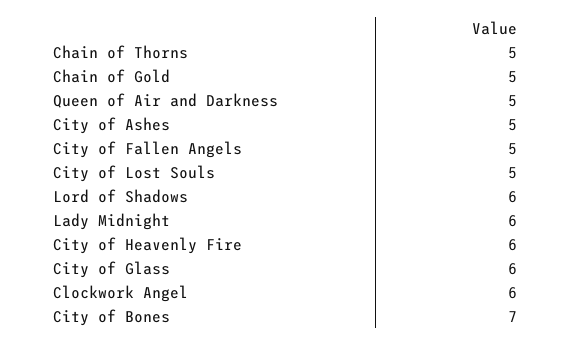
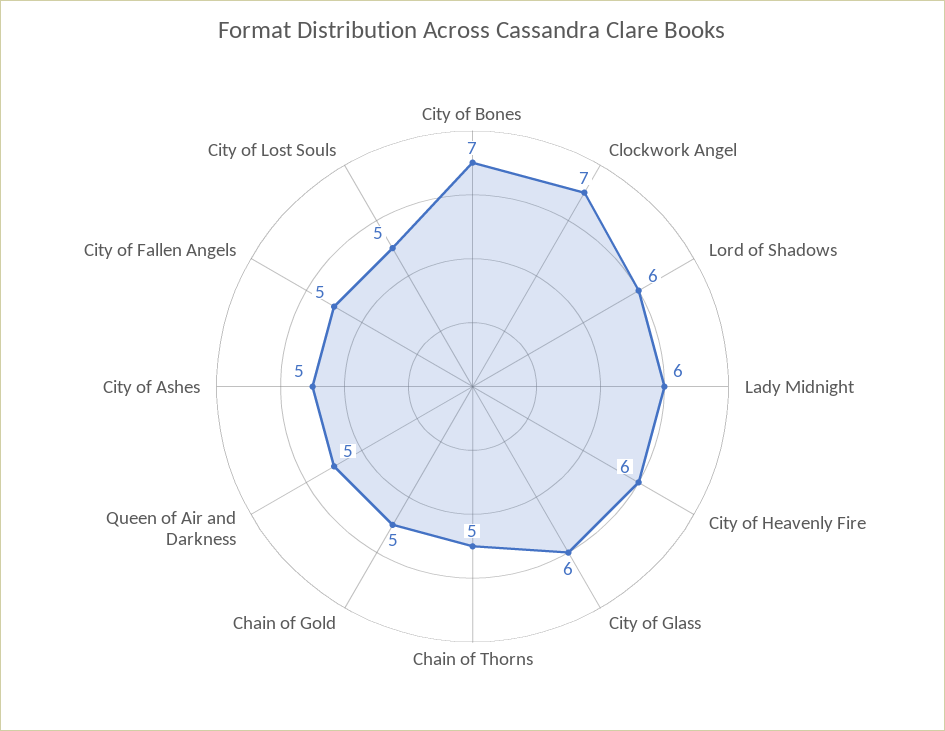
Clockwork Angel: 6 -> 7

